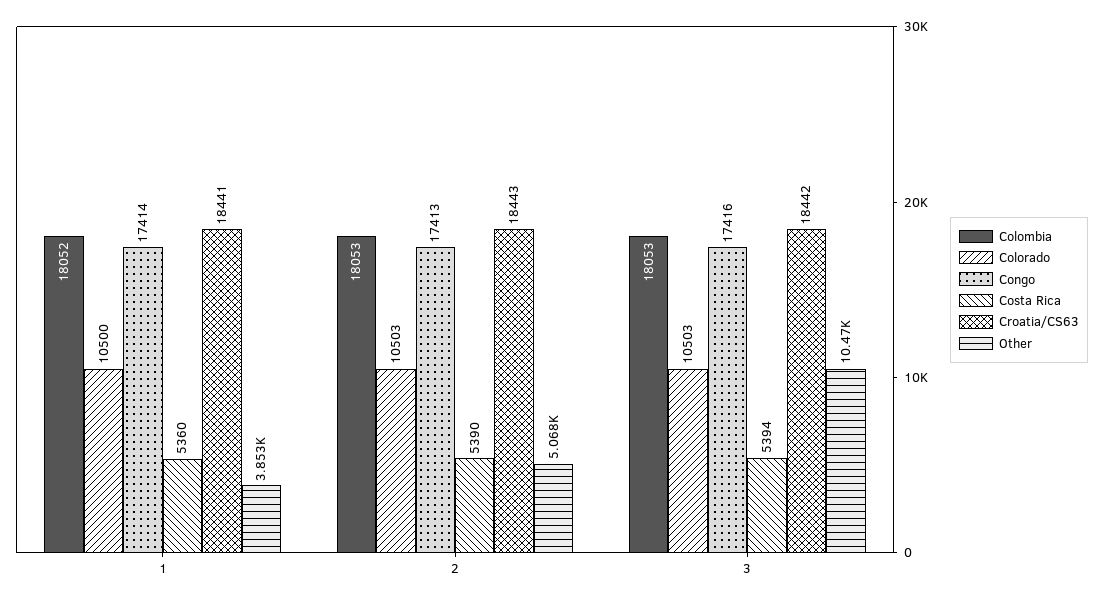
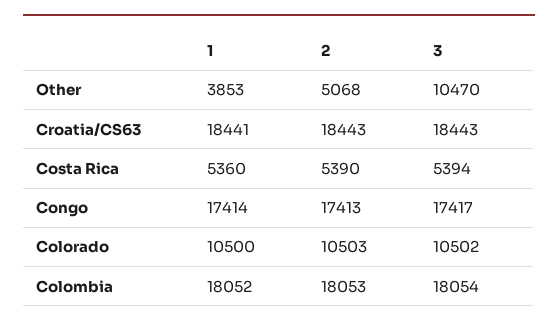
Colombia, 3: 18053 -> 18054
Colorado, 3: 10503 -> 10502
Congo, 3: 17416 -> 17417
Croatia/CS63, 3: 18442 -> 18443

